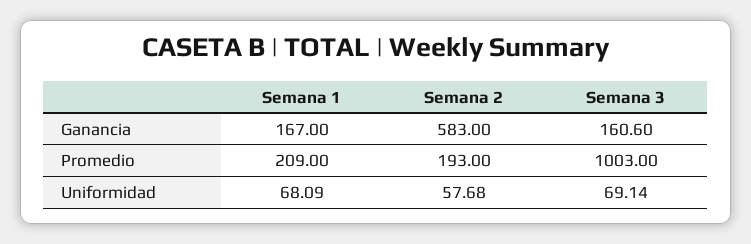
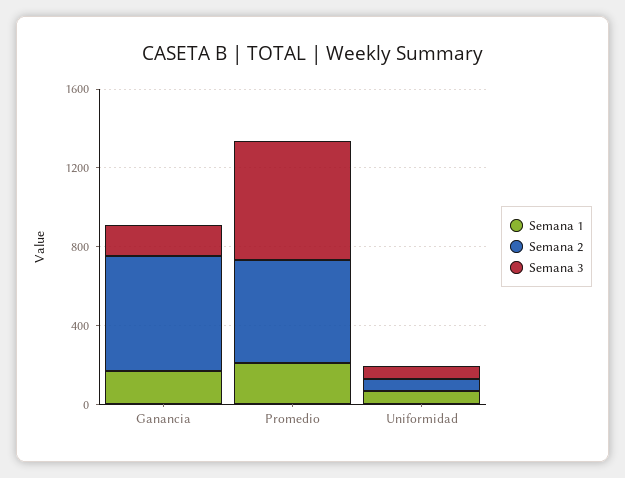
Semana 2, Promedio: 193 -> 500
Semana 3, Promedio: 1003 -> 600

